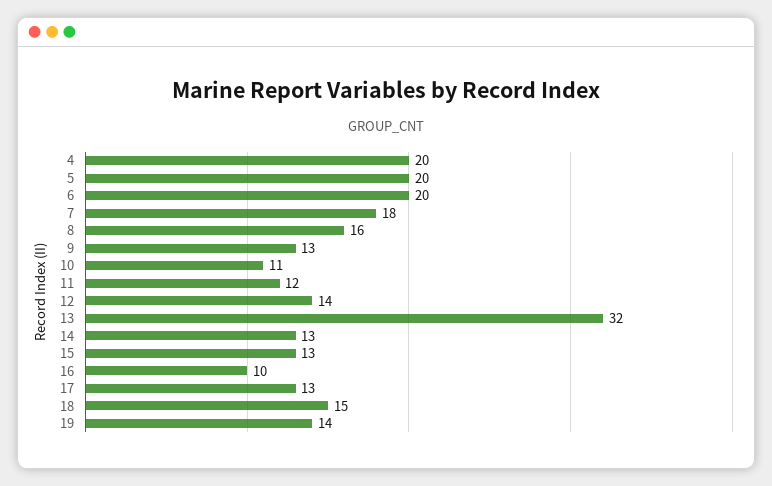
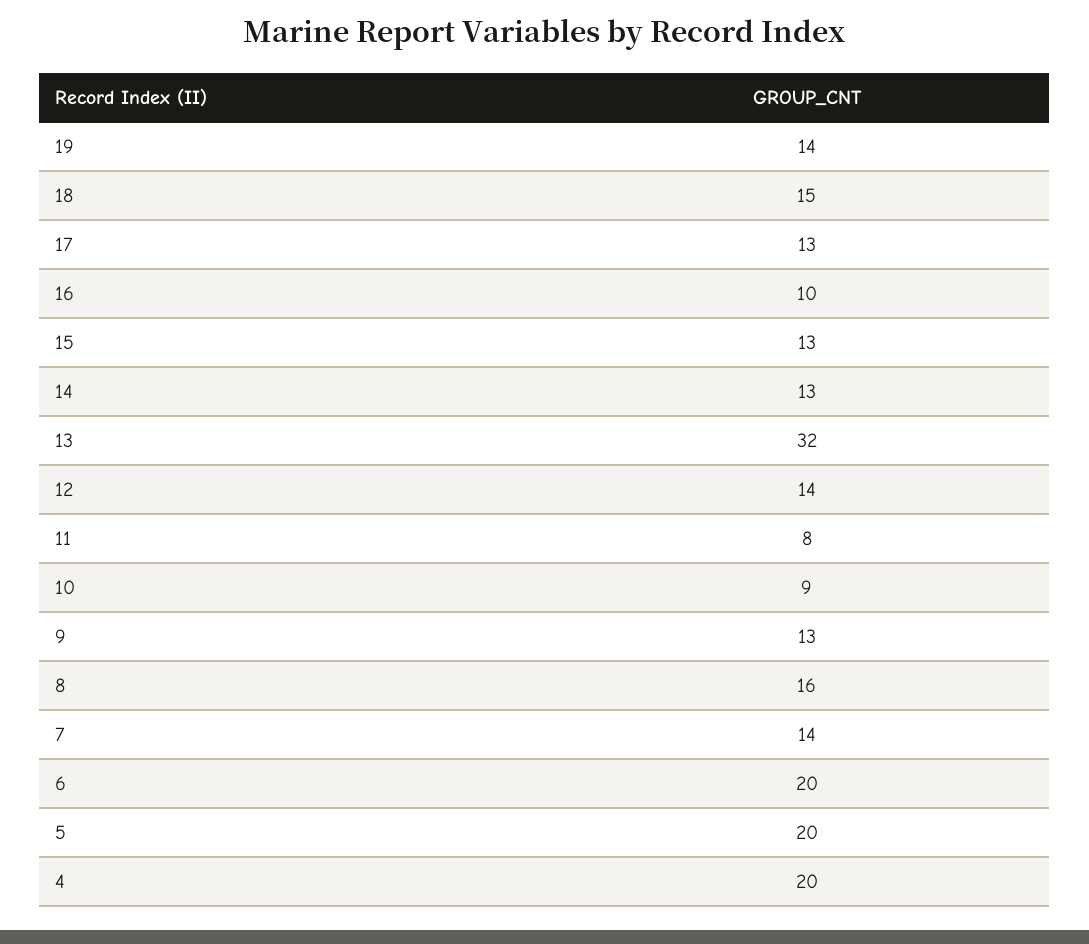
7: 18 -> 14
10: 11 -> 9
11: 12 -> 8

